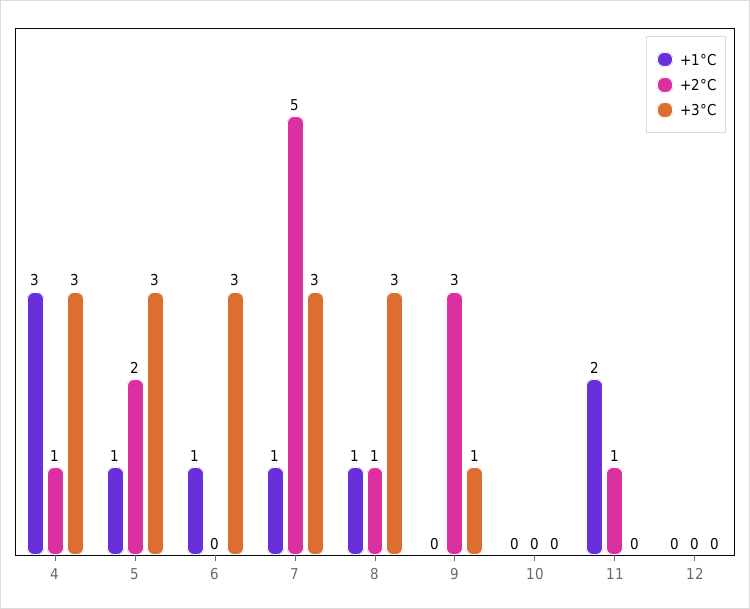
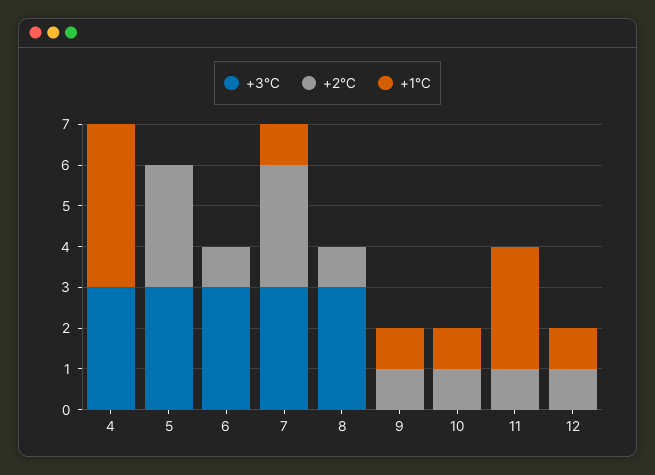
+1°C, 4: 3 -> 4
+2°C, 4: 1 -> 0
+1°C, 5: 1 -> 0
+2°C, 5: 2 -> 3
+1°C, 6: 1 -> 0
+2°C, 6: 0 -> 1
+2°C, 7: 5 -> 3
+1°C, 8: 1 -> 0
+1°C, 9: 0 -> 1
+2°C, 9: 3 -> 1
+3°C, 9: 1 -> 0
+1°C, 10: 0 -> 1
+2°C, 10: 0 -> 1
+1°C, 11: 2 -> 3
+1°C, 12: 0 -> 1
+2°C, 12: 0 -> 1

